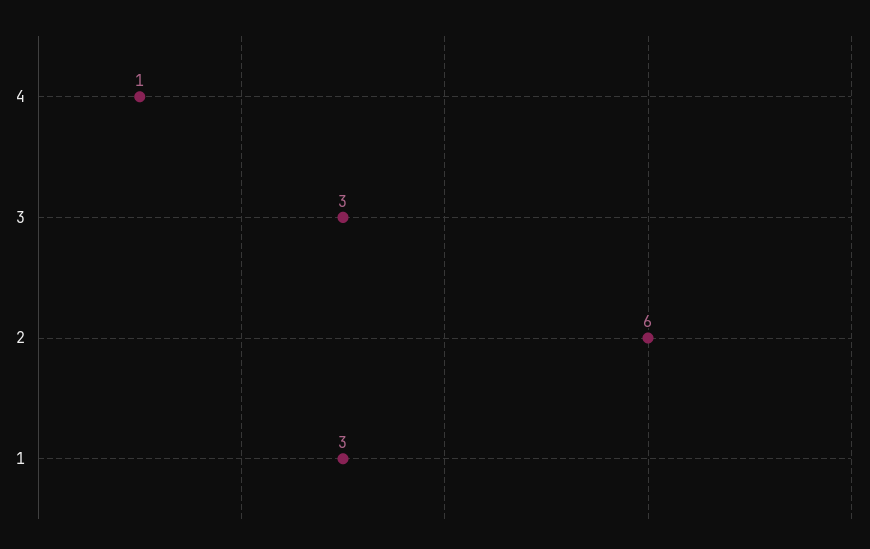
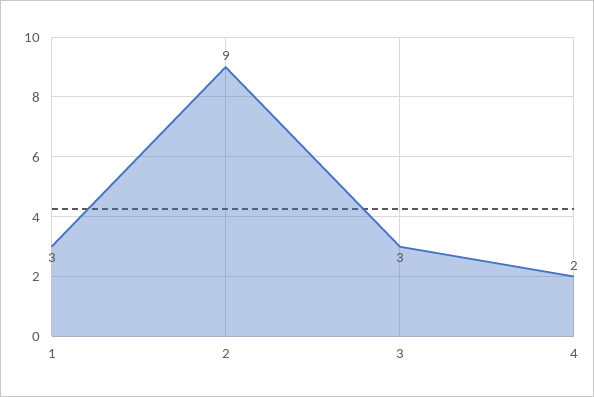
4: 1 -> 2
2: 6 -> 9

